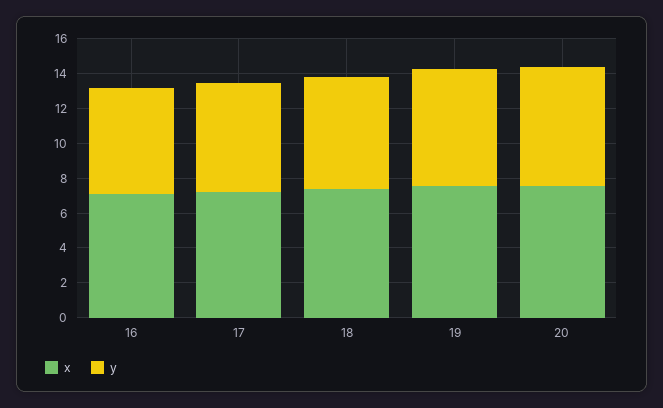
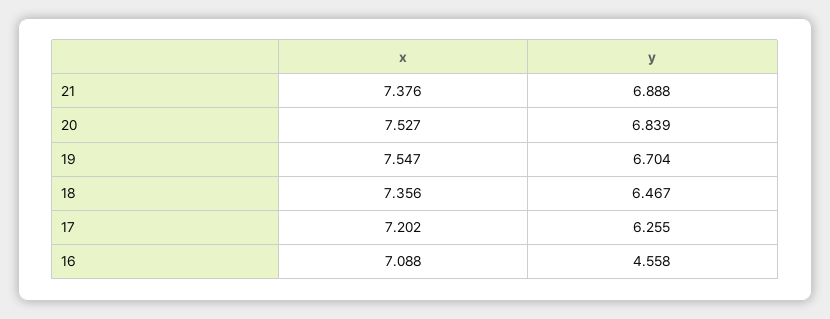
y, 16: 6 -> 4.558
x, 21: none -> 7.376
y, 21: none -> 6.888

